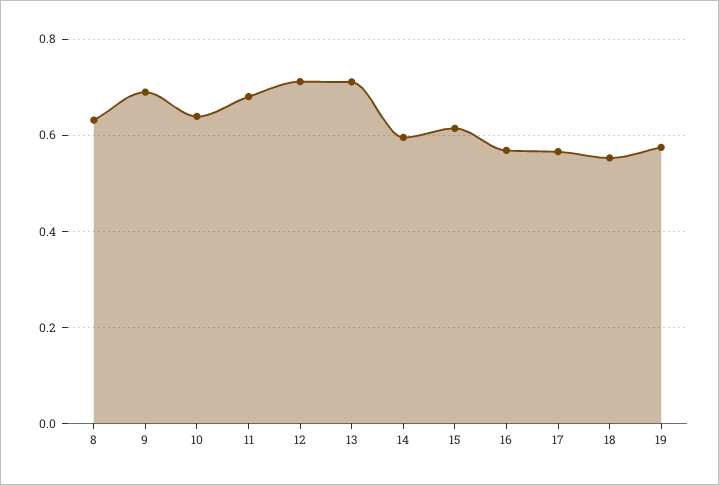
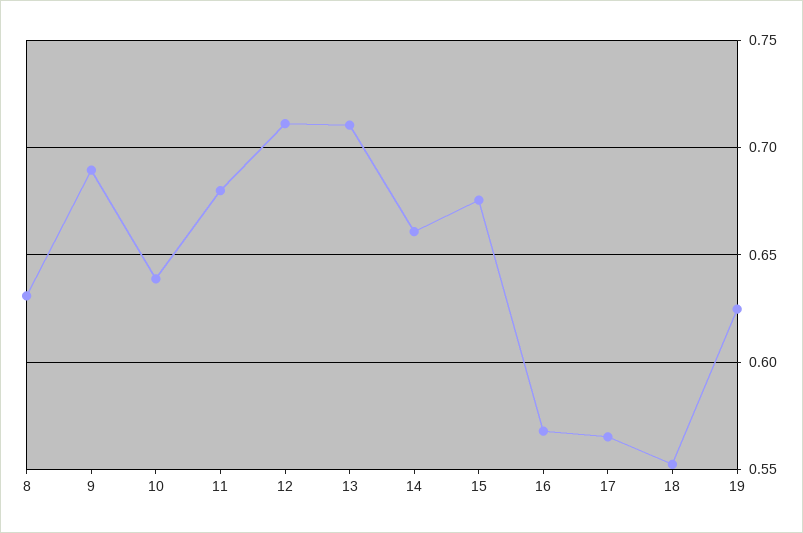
14: 0.6 -> 0.66
15: 0.62 -> 0.675
19: 0.58 -> 0.625

